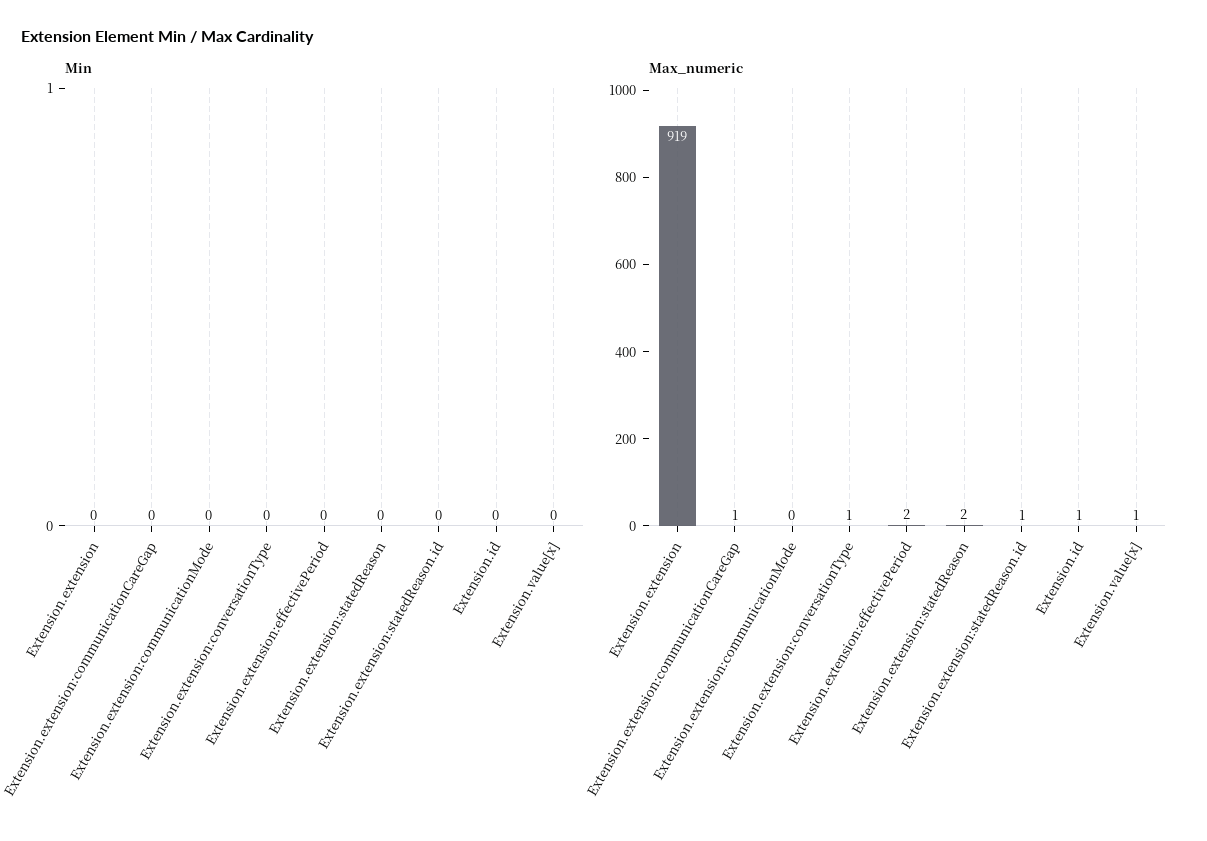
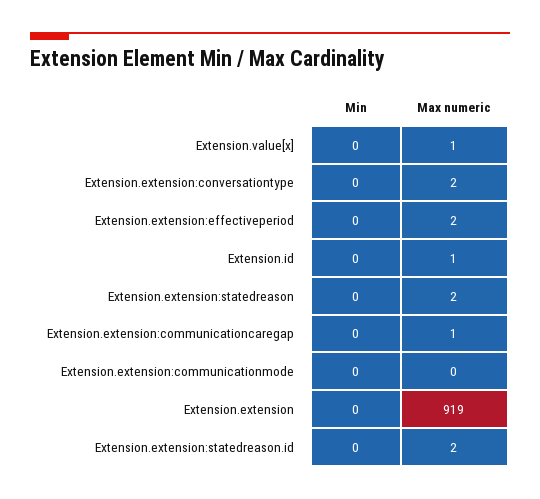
Max_numeric, Extension.extension:conversationType: 1 -> 2
Max_numeric, Extension.extension:statedReason.id: 1 -> 2

